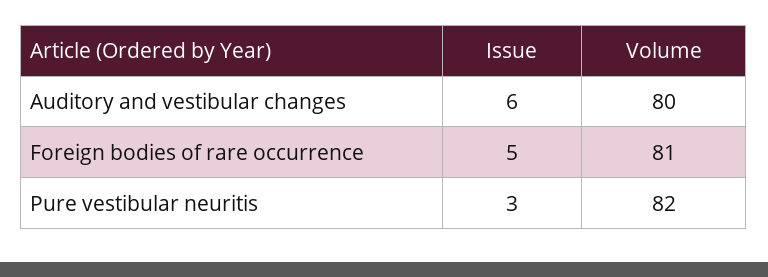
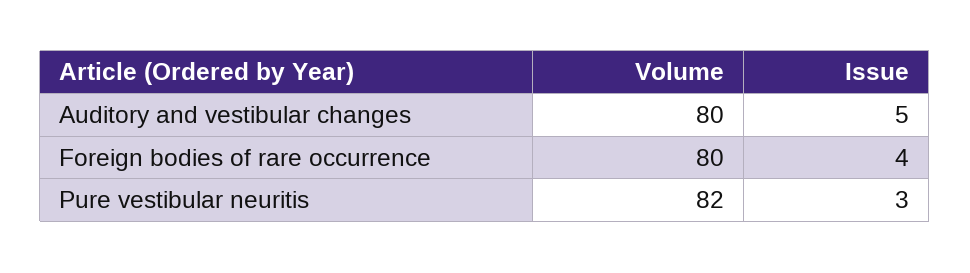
Issue, Auditory and vestibular changes: 6 -> 5
Issue, Foreign bodies of rare occurrence: 5 -> 4
Volume, Foreign bodies of rare occurrence: 81 -> 80

